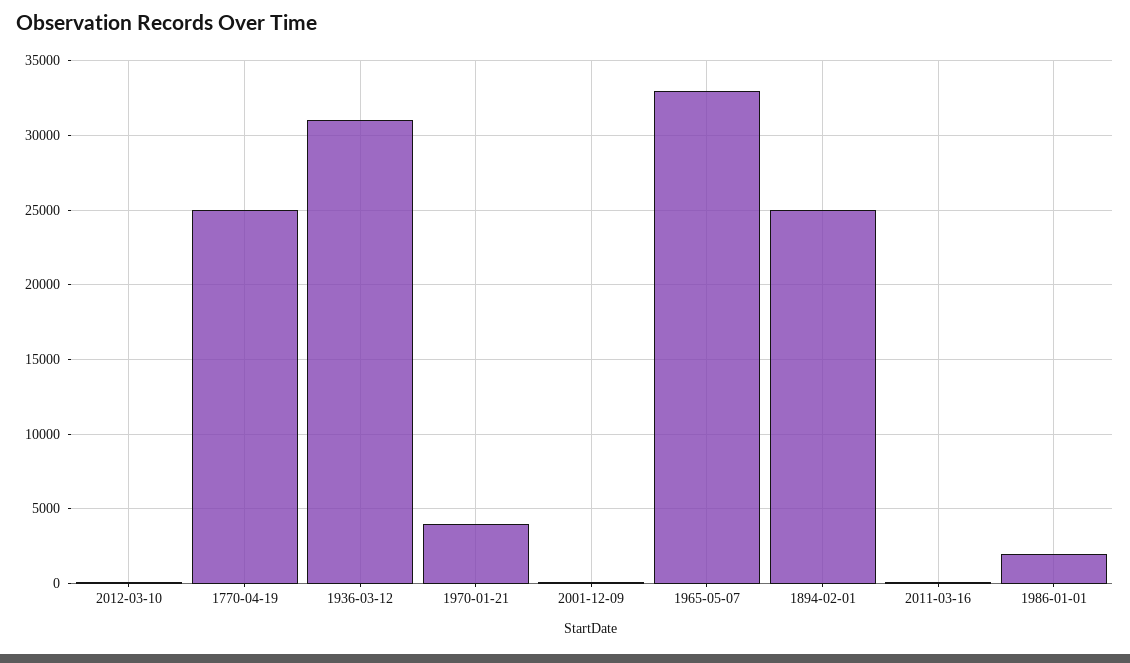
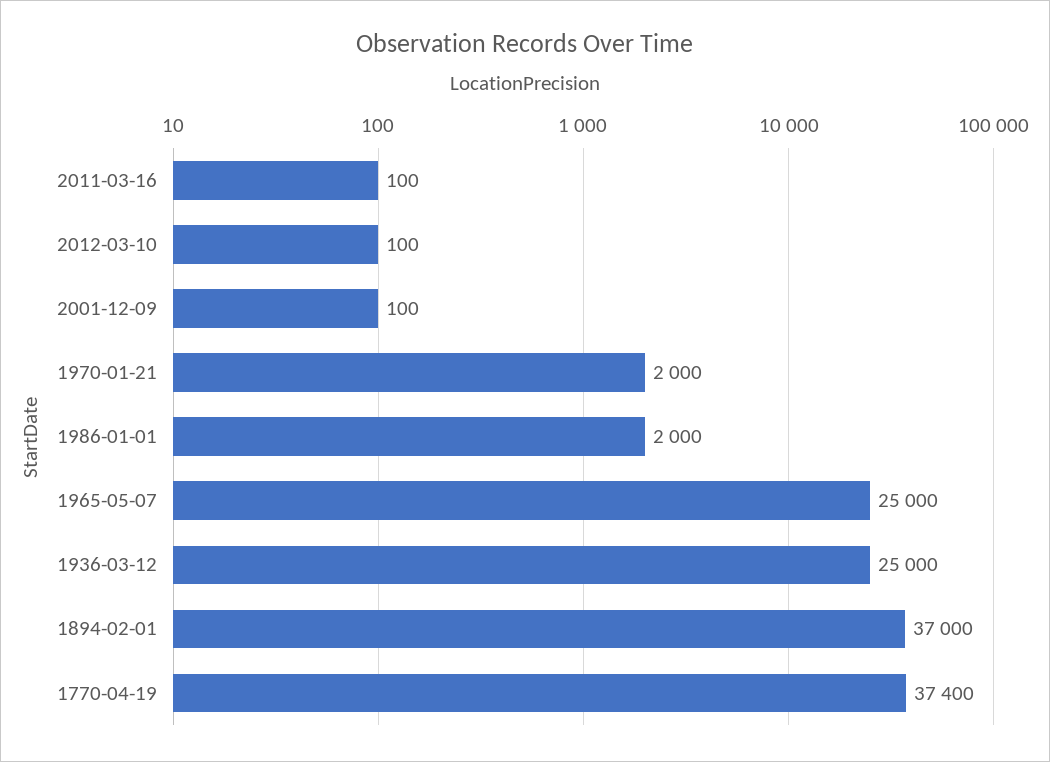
1770-04-19: 25000 -> 37400
1936-03-12: 31000 -> 25000
1970-01-21: 4000 -> 2000
1965-05-07: 33000 -> 25000
1894-02-01: 25000 -> 37000

